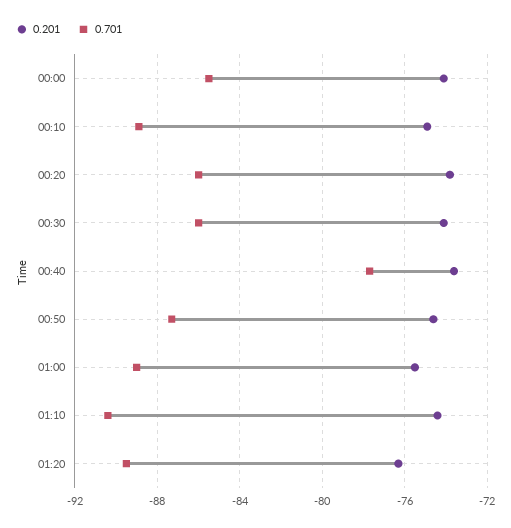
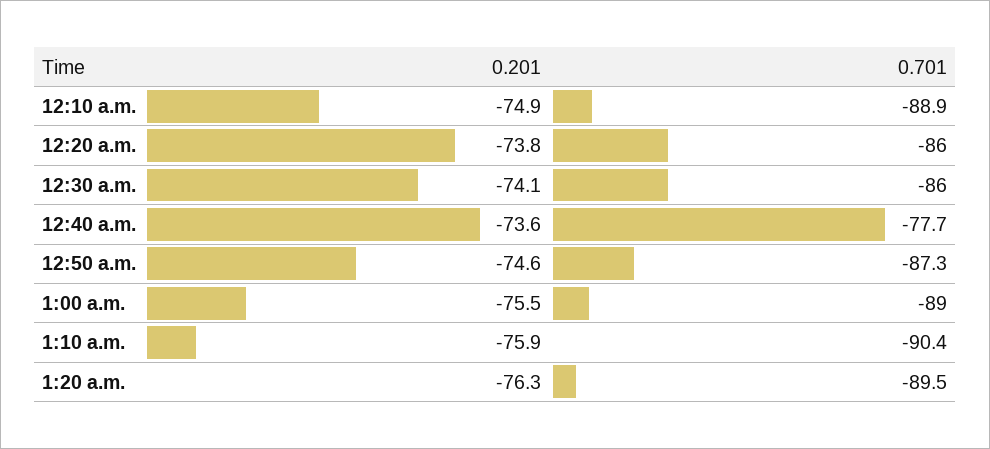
0.201, 00:00: -74 -> none
0.701, 00:00: -85.5 -> none
0.201, 01:10: -74.5 -> -75.9

